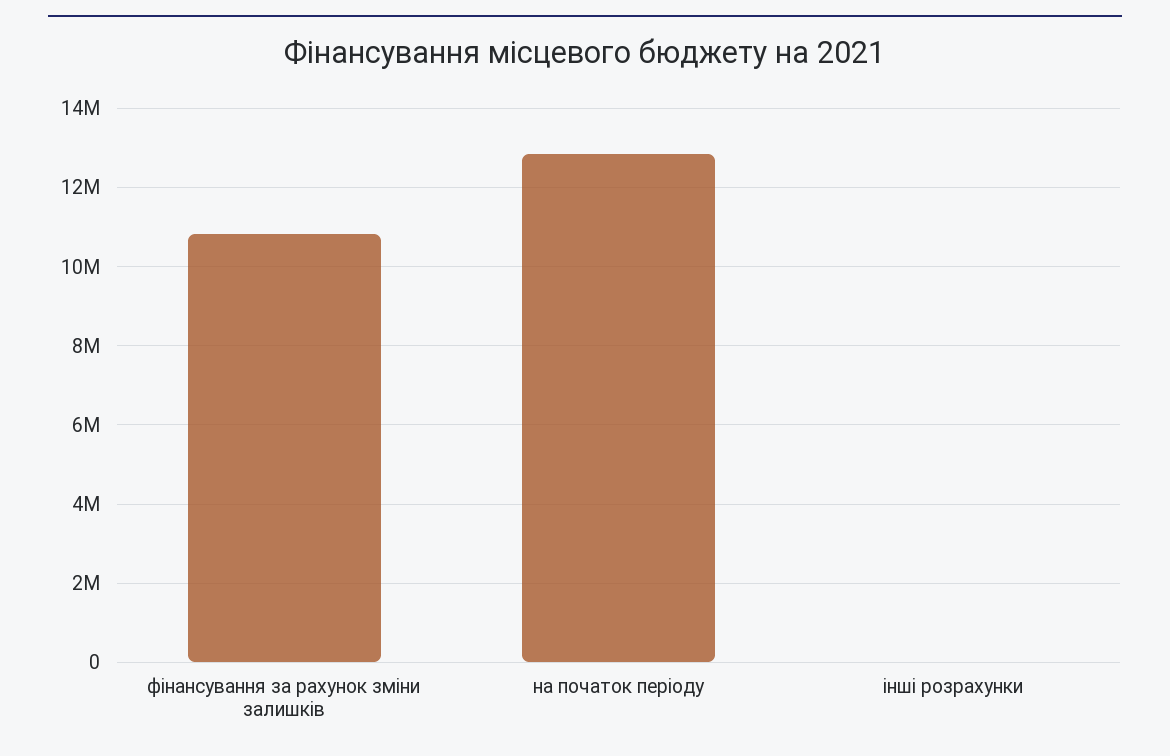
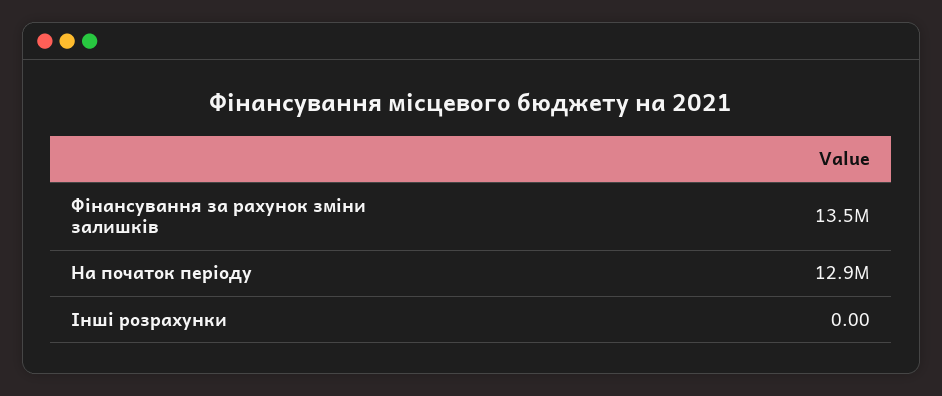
фінансування за рахунок зміни залишків: 10800000 -> 13500000

